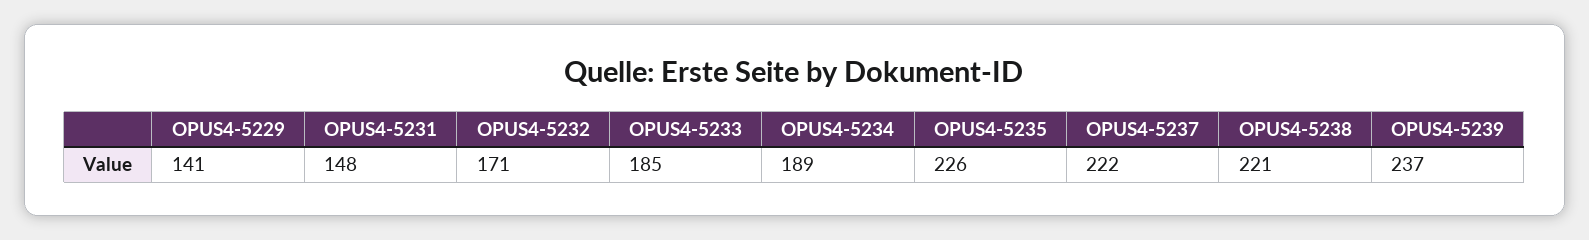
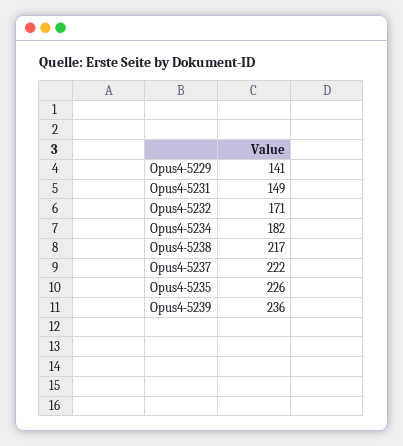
OPUS4-5231: 148 -> 149
OPUS4-5233: 185 -> none
OPUS4-5234: 189 -> 182
OPUS4-5238: 221 -> 217
OPUS4-5239: 237 -> 236

